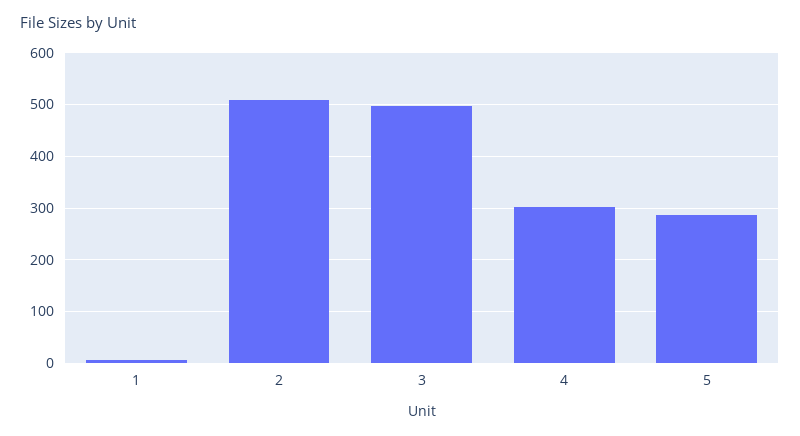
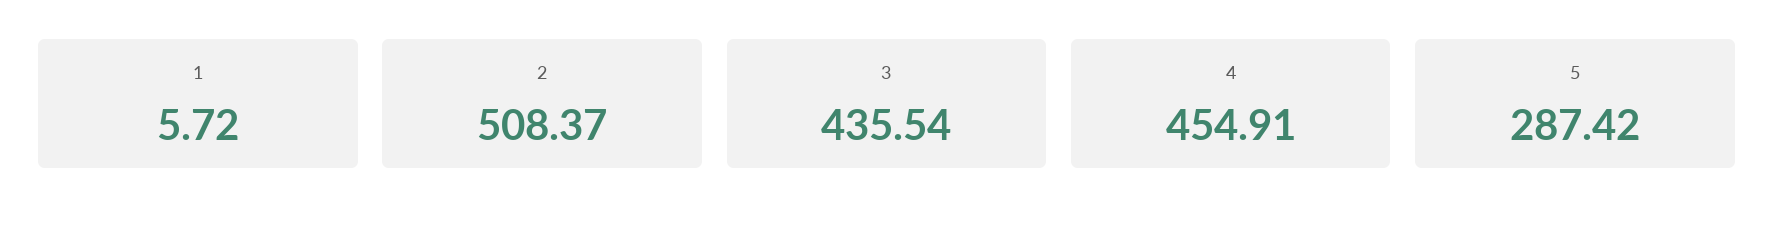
3: 500 -> 435.54
4: 300 -> 454.91

